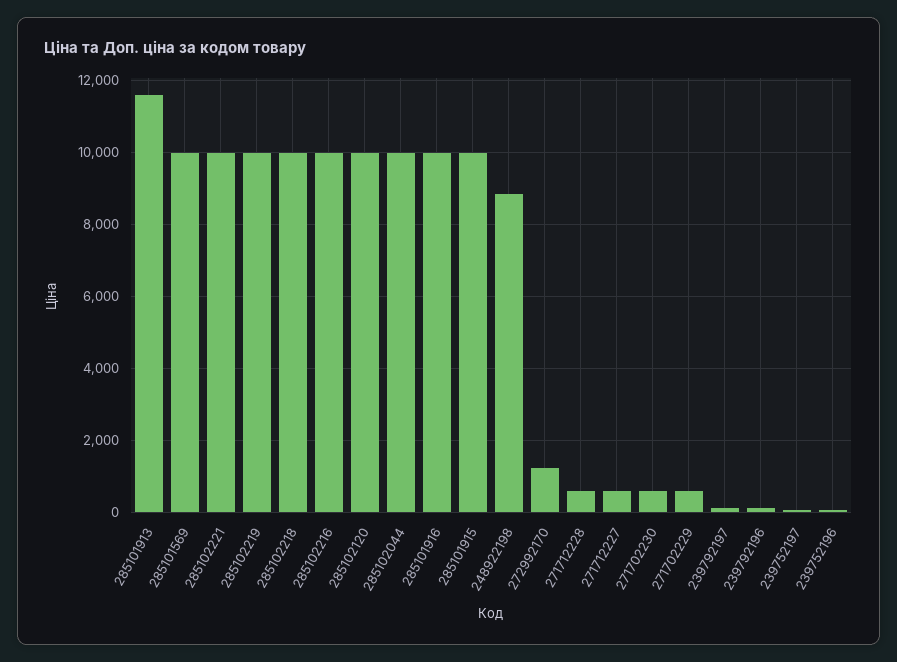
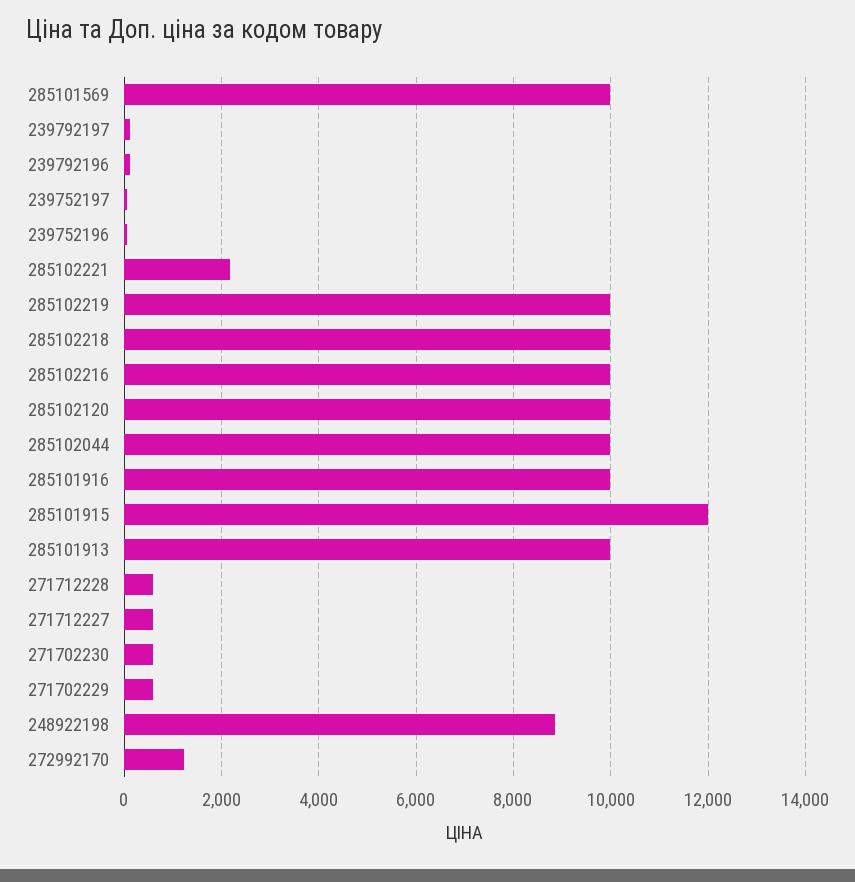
285101913: 11600 -> 10000
285102221: 10000 -> 2200
285101915: 10000 -> 12000

